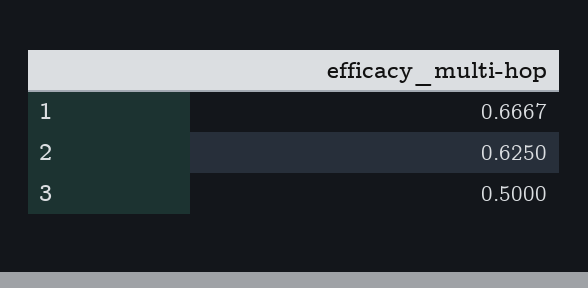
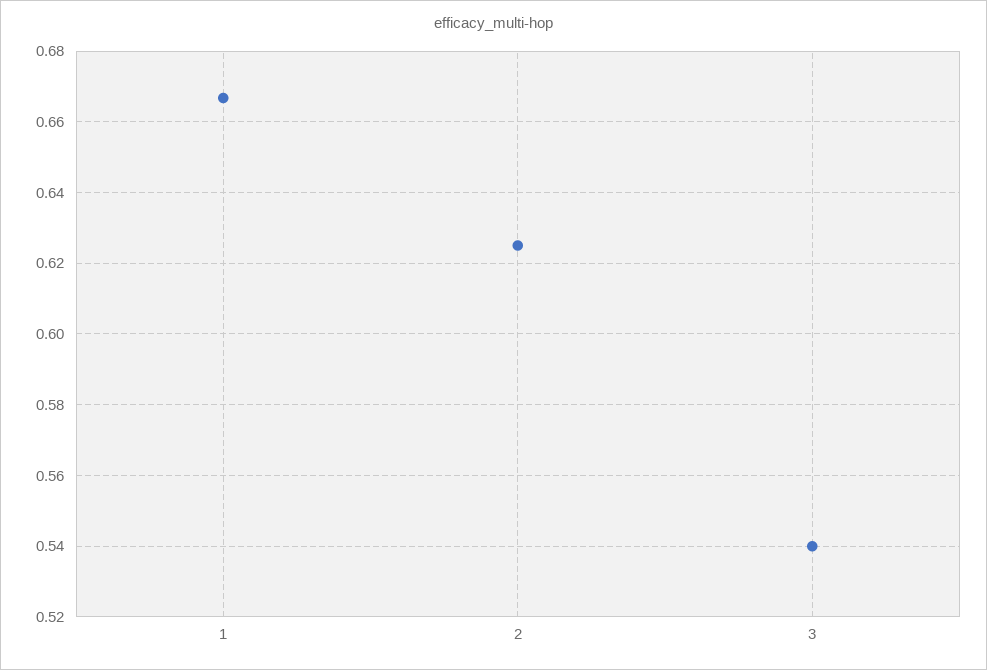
3: 0.5 -> 0.54

